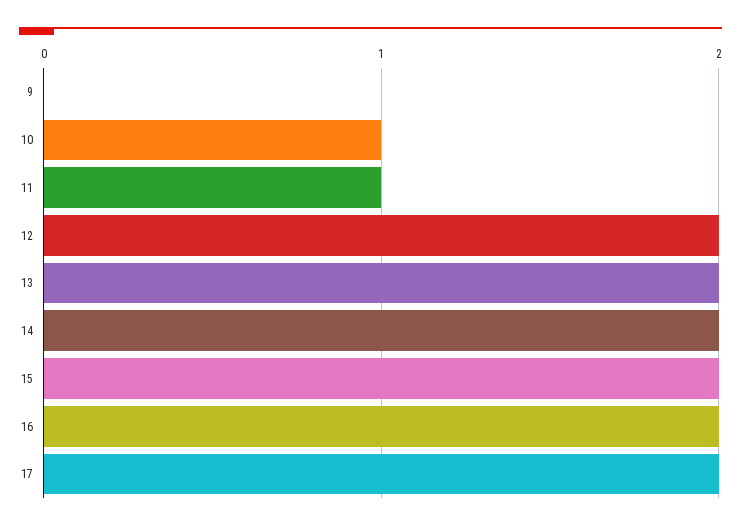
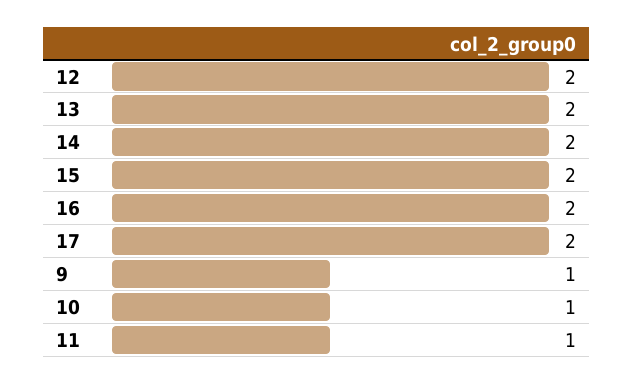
9: 0 -> 1

